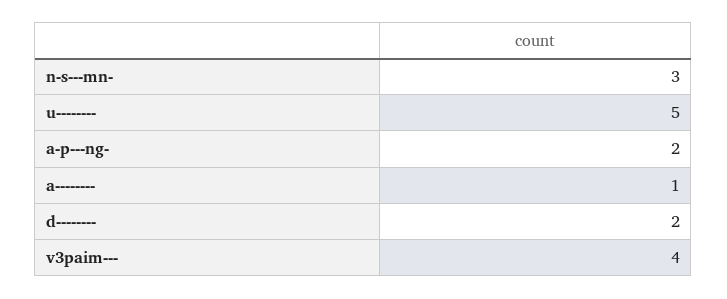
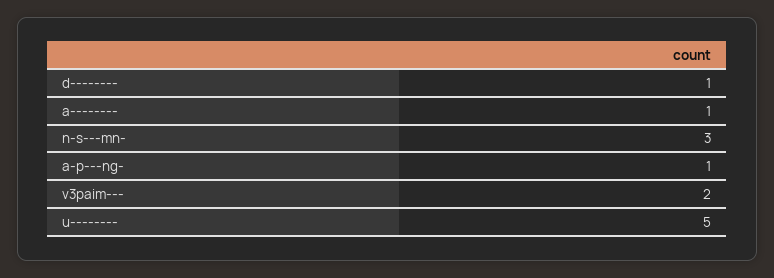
a-p---ng-: 2 -> 1
d--------: 2 -> 1
v3paim---: 4 -> 2

